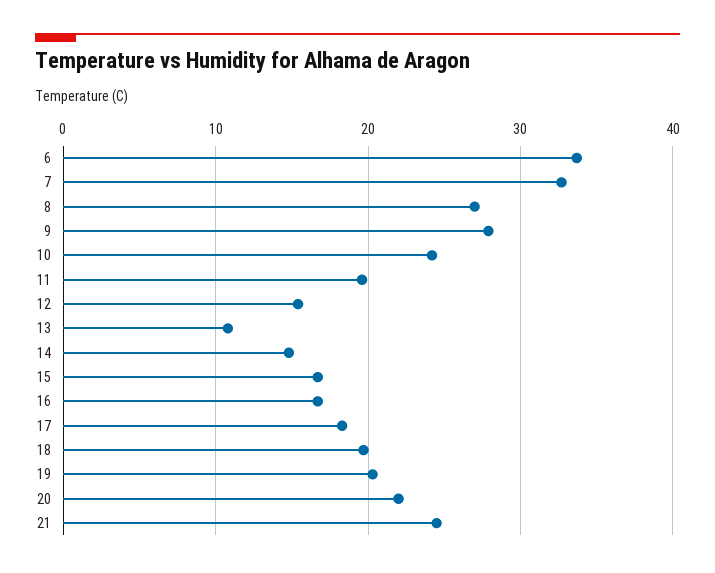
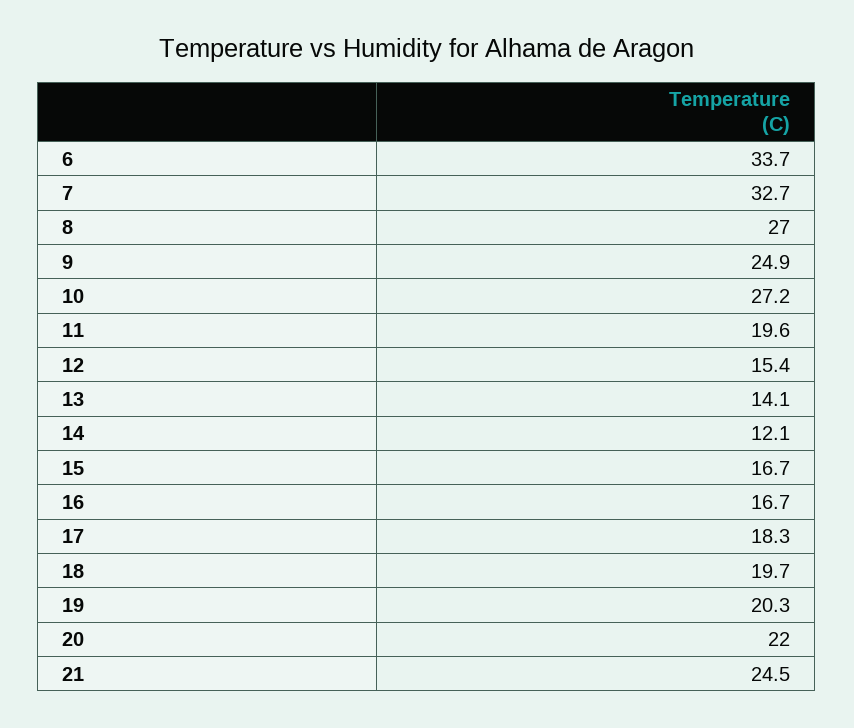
9: 28 -> 24.9
10: 24 -> 27.2
13: 11 -> 14.1
14: 15 -> 12.1

